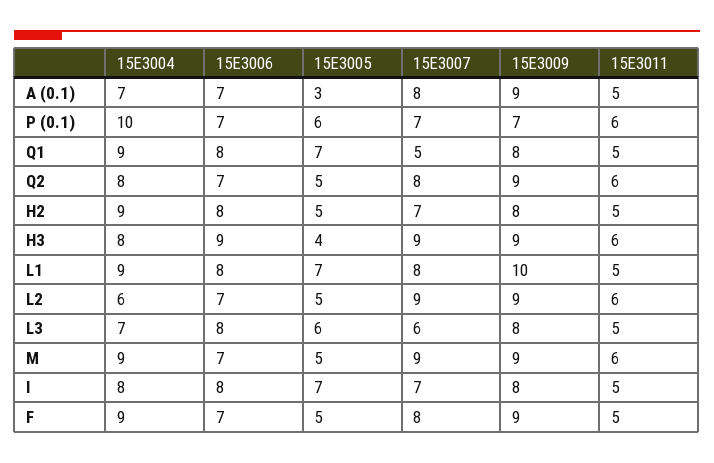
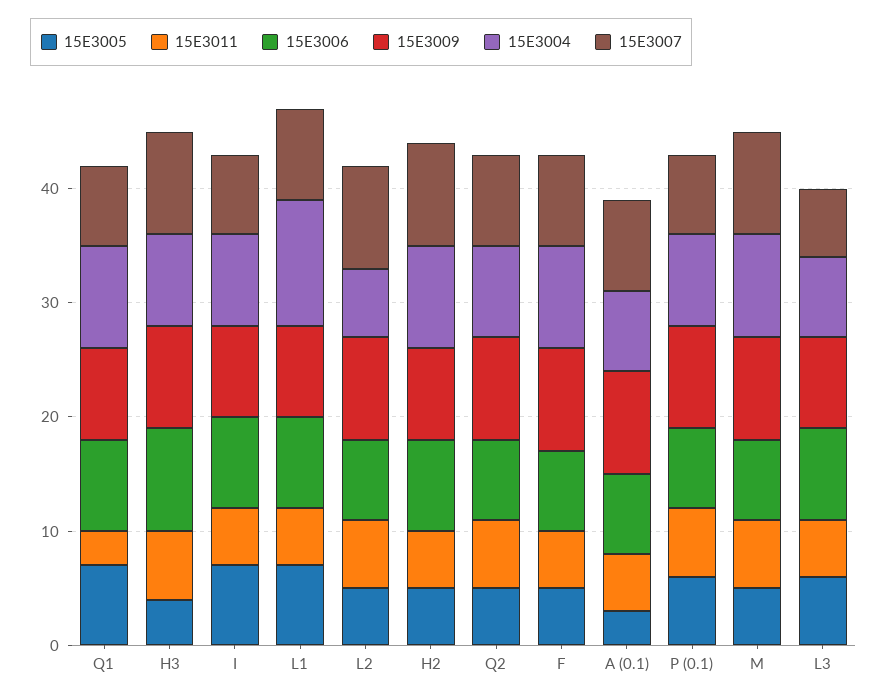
15E3004, P (0.1): 10 -> 8
15E3009, P (0.1): 7 -> 9
15E3007, Q1: 5 -> 7
15E3011, Q1: 5 -> 3
15E3007, H2: 7 -> 9
15E3004, L1: 9 -> 11
15E3009, L1: 10 -> 8

